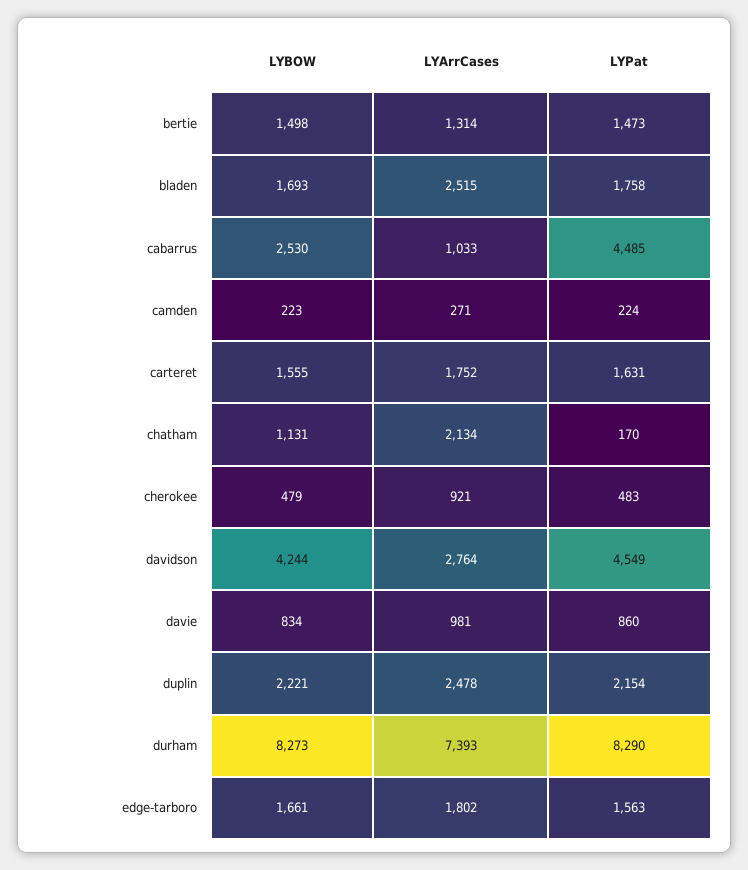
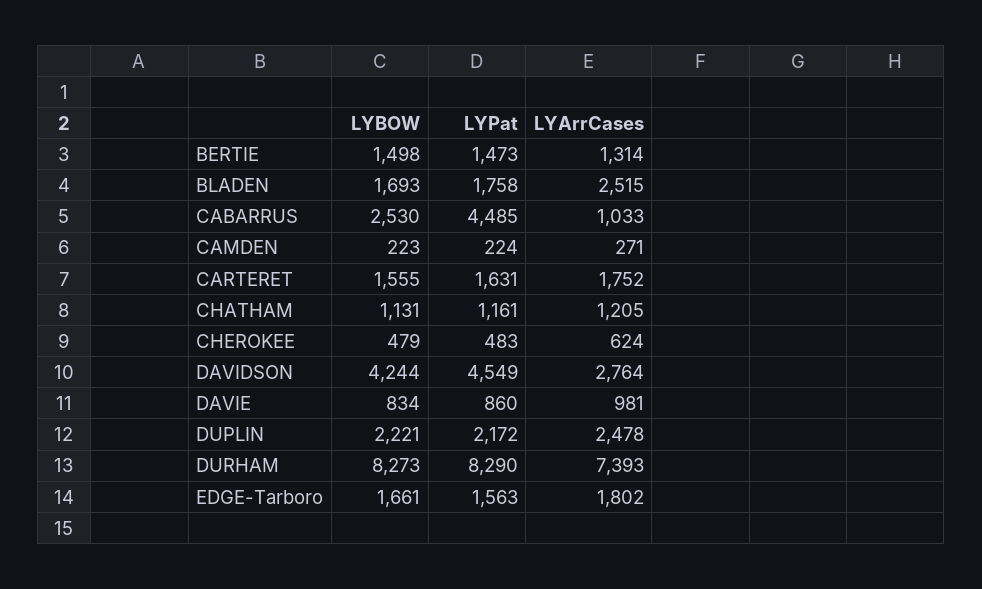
LYArrCases, chatham: 2134 -> 1205
LYPat, chatham: 170 -> 1161
LYArrCases, cherokee: 921 -> 624
LYPat, duplin: 2154 -> 2172

